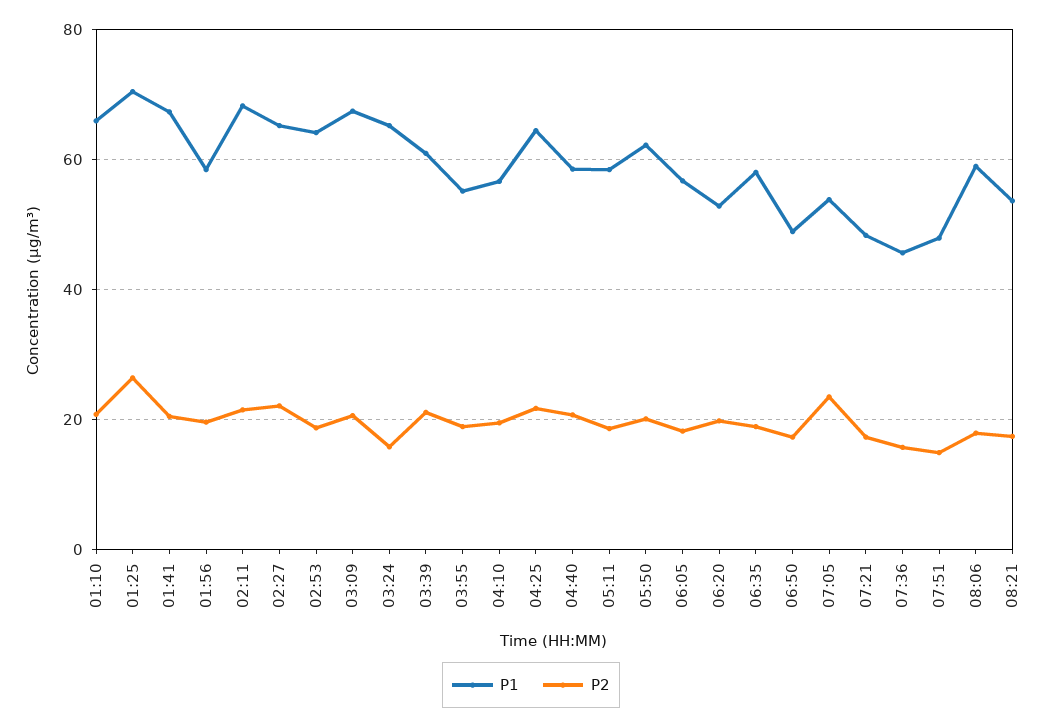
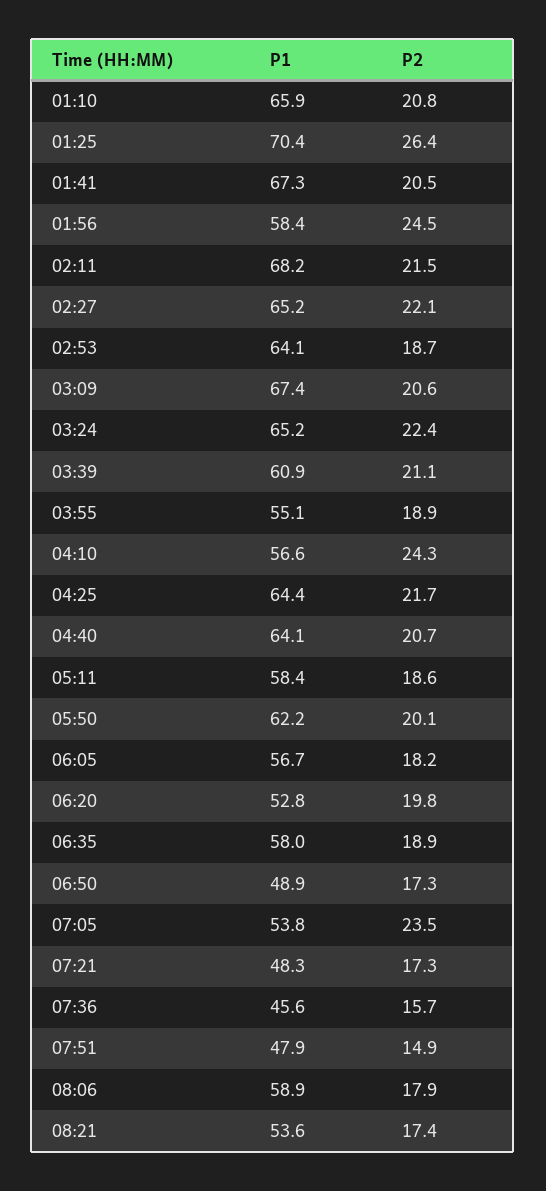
P2, 01:56: 20 -> 24.5
P2, 03:24: 16 -> 22.4
P2, 04:10: 20 -> 24.3
P1, 04:40: 58 -> 64.1

